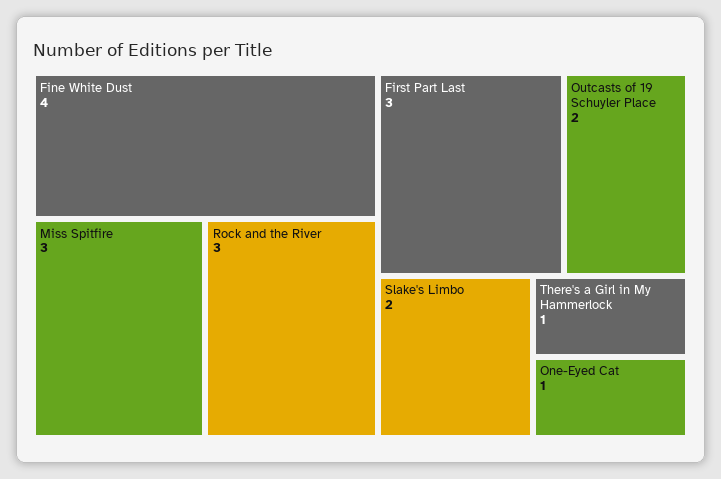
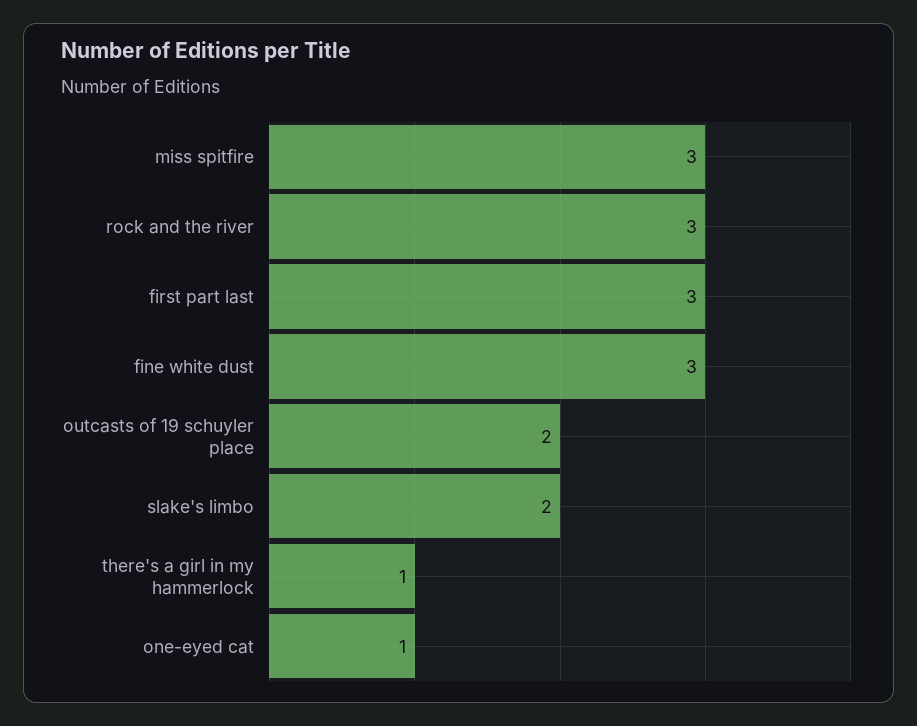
Fine White Dust: 4 -> 3

